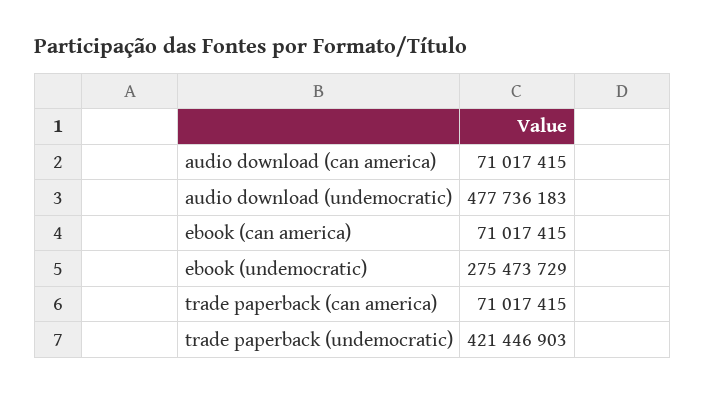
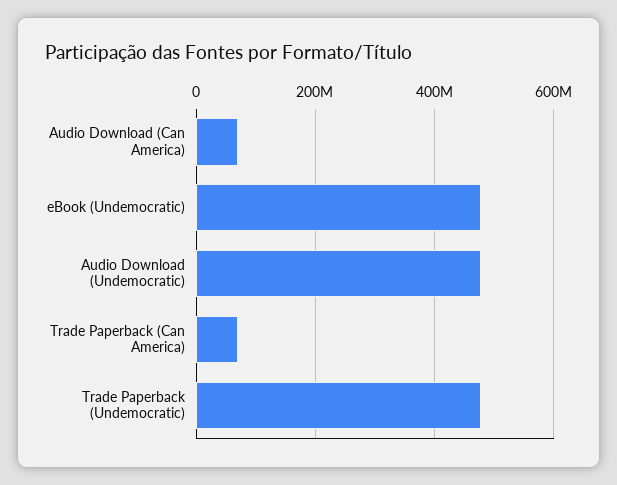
ebook (can america): 71017415 -> none
ebook (undemocratic): 275473729 -> 480000000
trade paperback (undemocratic): 421446903 -> 480000000

